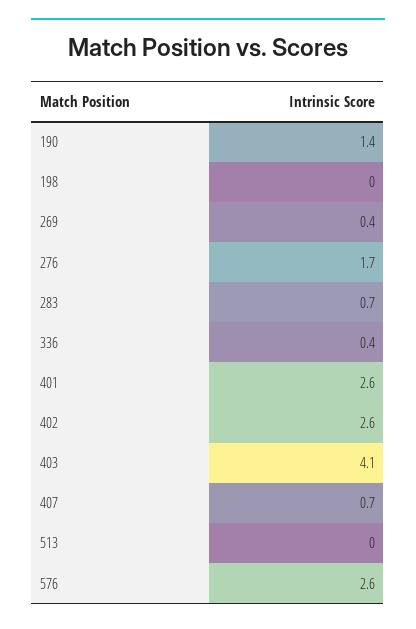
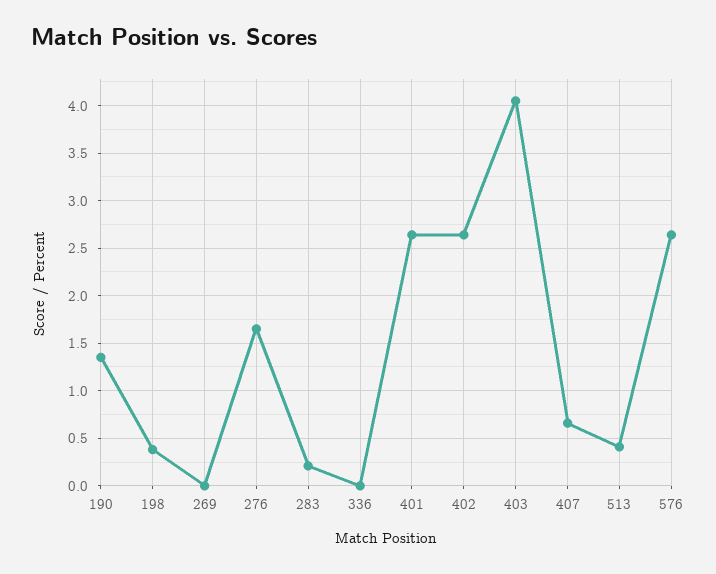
198: 0 -> 0.4
269: 0.4 -> 0
283: 0.7 -> 0.2
336: 0.4 -> 0
513: 0 -> 0.4

